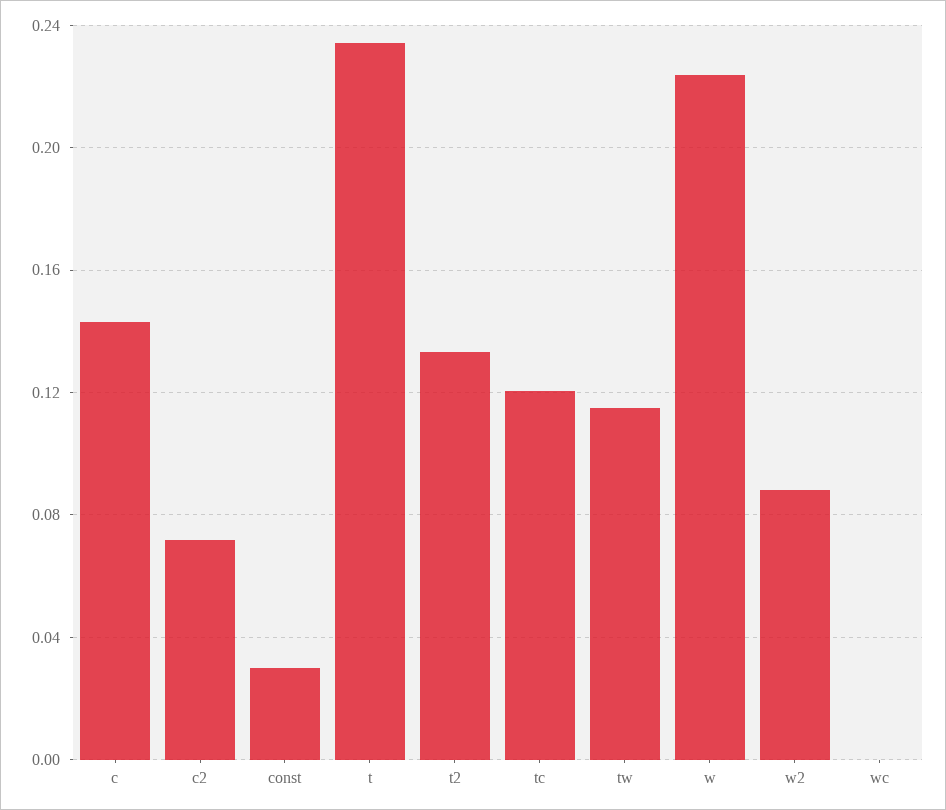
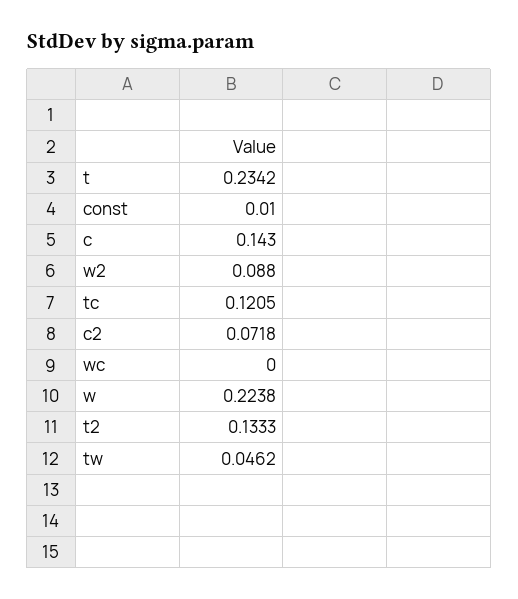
const: 0.03 -> 0.01
tw: 0.115 -> 0.0462

